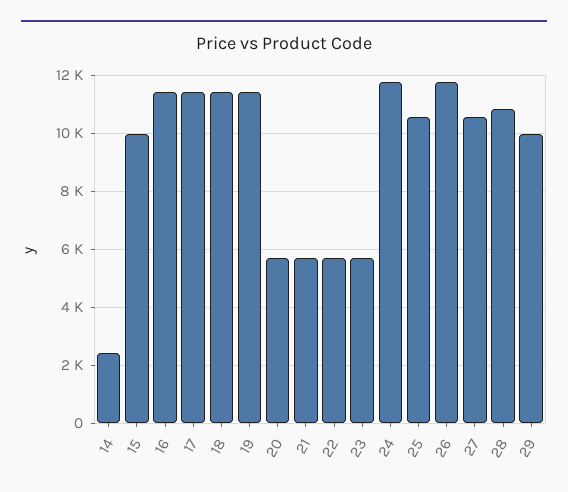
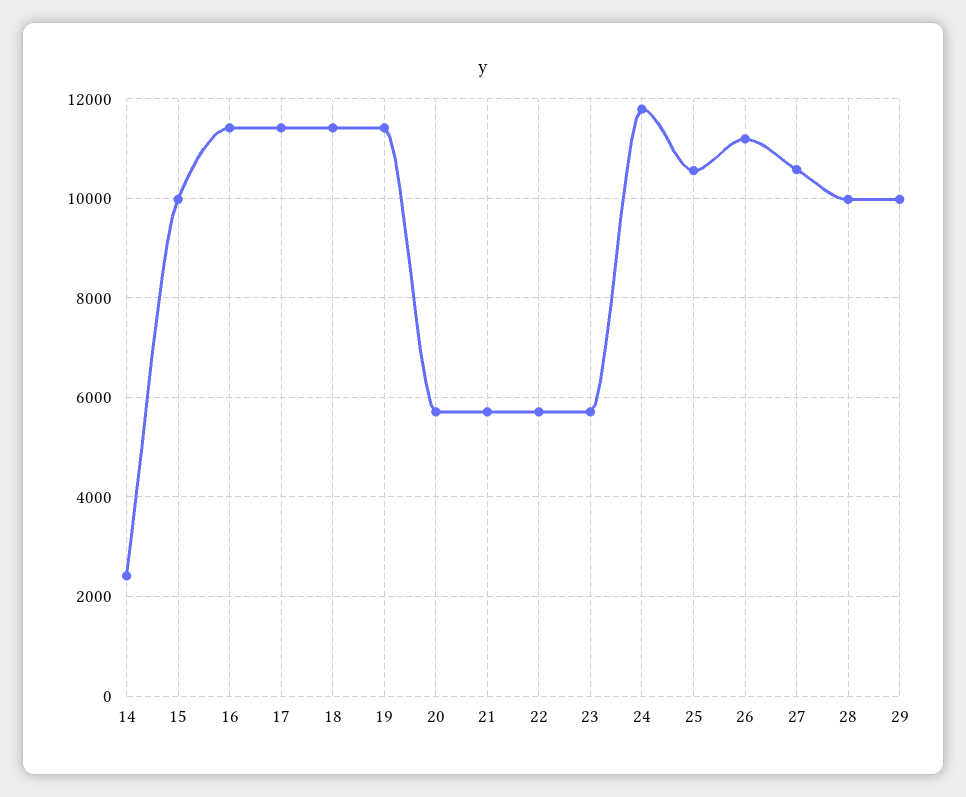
26: 11750 -> 11200
28: 10750 -> 10000

